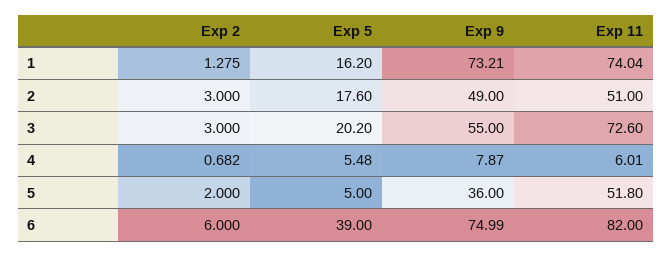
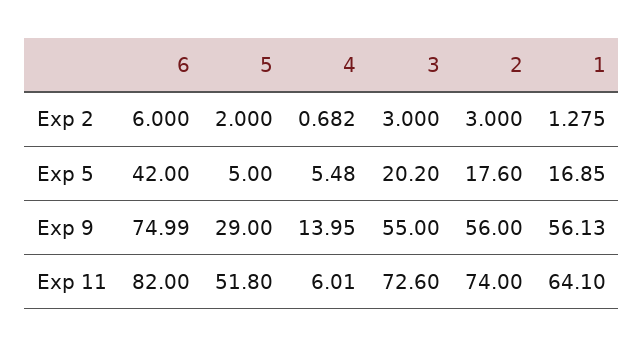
Exp 5, 1: 16.2 -> 16.85
Exp 9, 1: 73.21 -> 56.13
Exp 11, 1: 74.04 -> 64.1
Exp 9, 2: 49 -> 56
Exp 11, 2: 51 -> 74
Exp 9, 4: 7.87 -> 13.95
Exp 9, 5: 36 -> 29
Exp 5, 6: 39 -> 42

